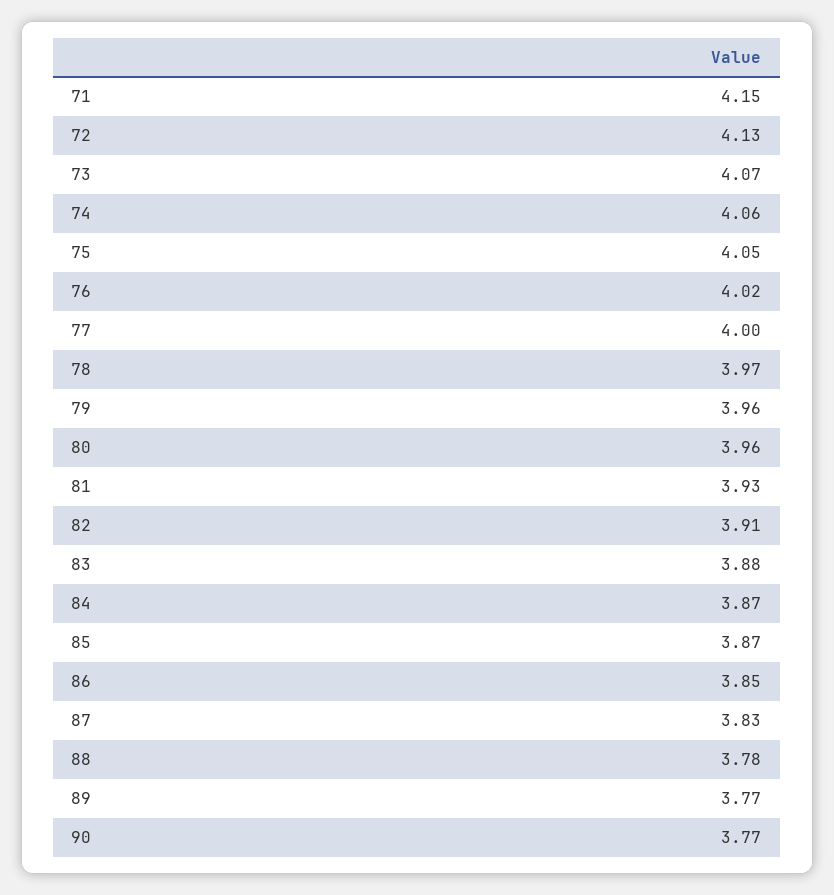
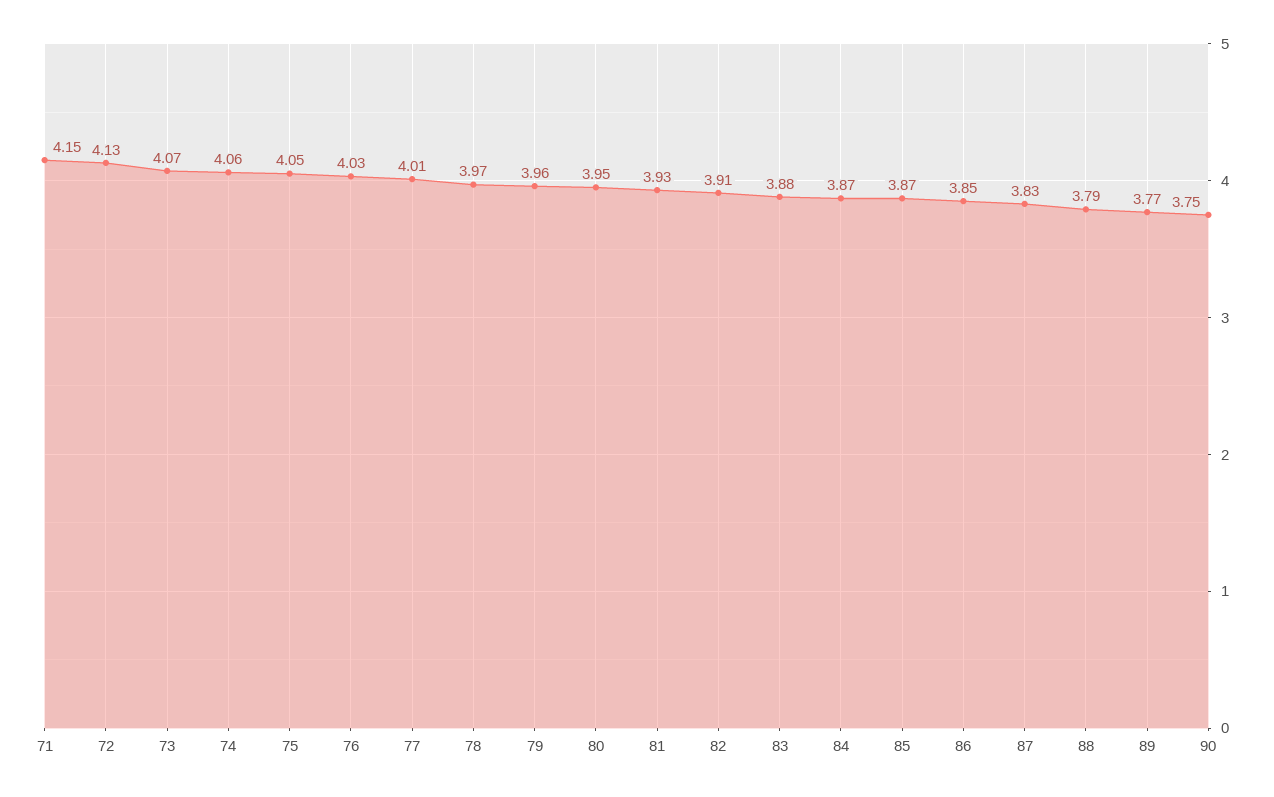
76: 4.02 -> 4.03
77: 4 -> 4.01
80: 3.96 -> 3.95
88: 3.78 -> 3.79
90: 3.77 -> 3.75

